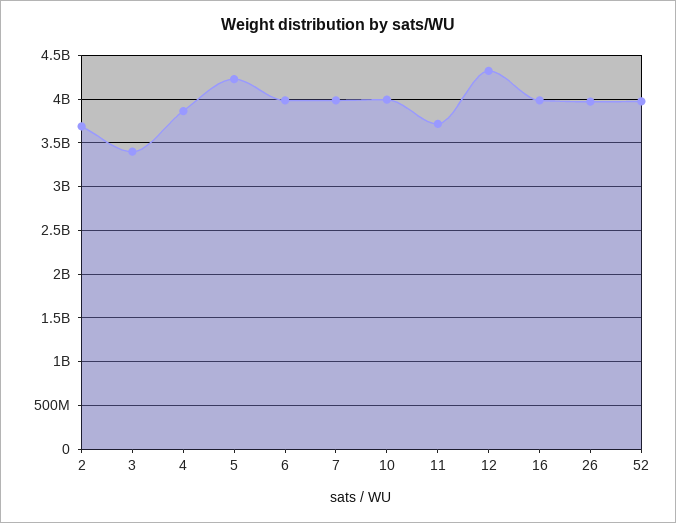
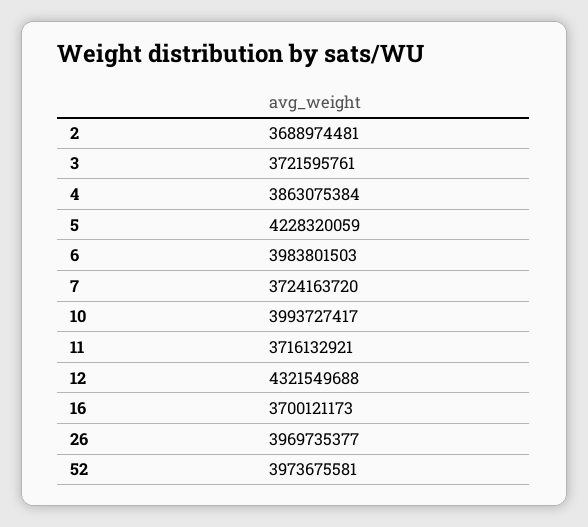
3: 3400000000 -> 3721595761
7: 4000000000 -> 3724163720
16: 4000000000 -> 3700121173

